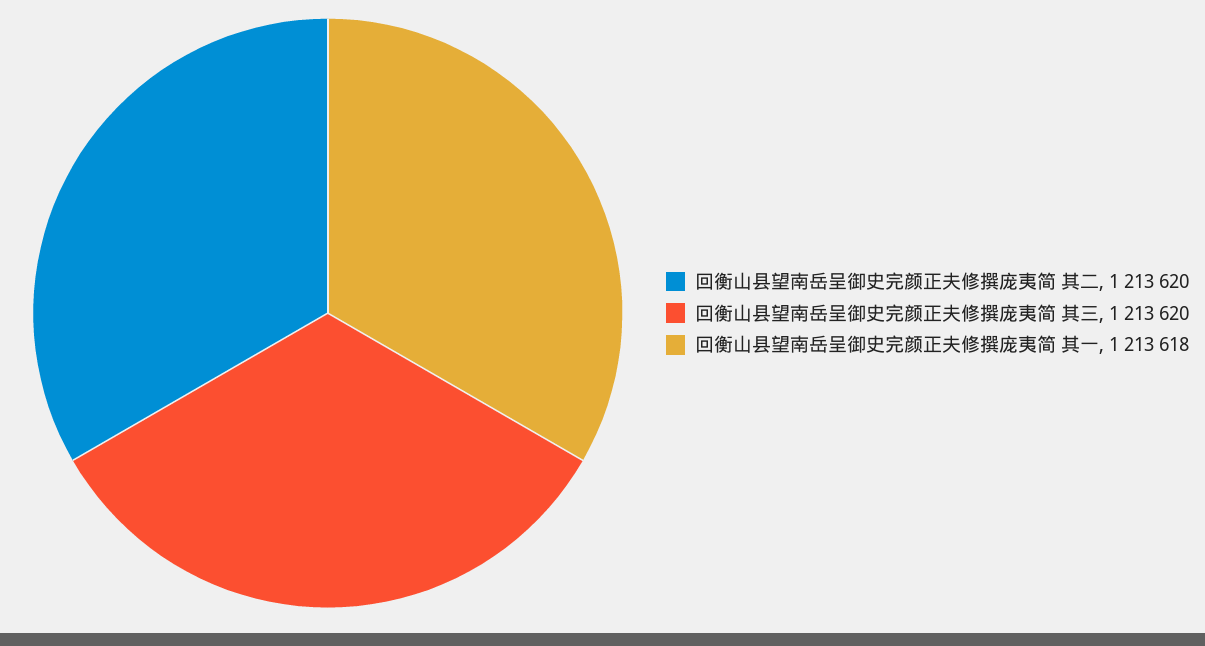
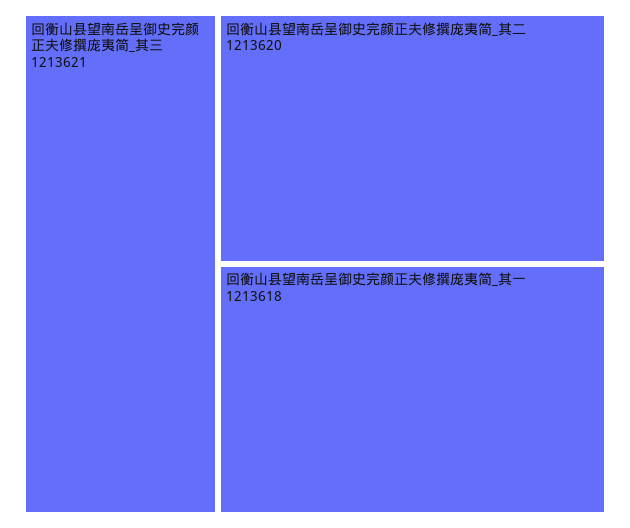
回衡山县望南岳呈御史完颜正夫修撰庞夷简 其三: 1213620 -> 1213621

